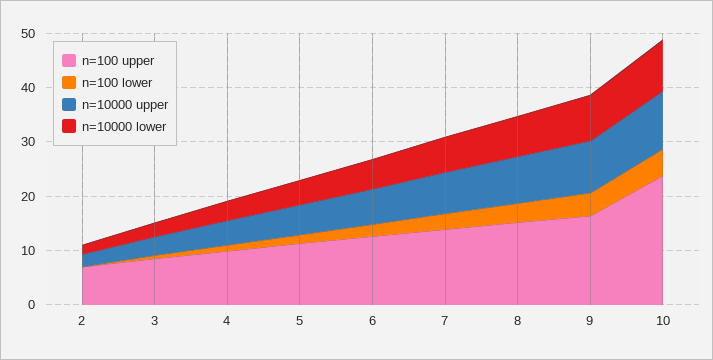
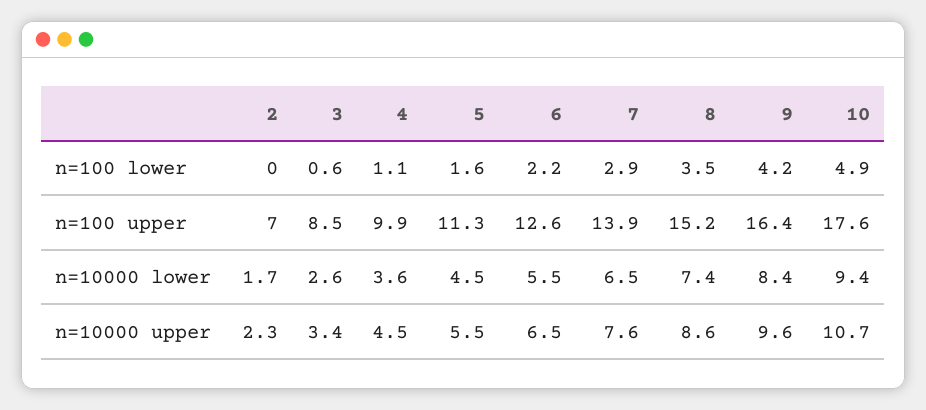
n=100 upper, 10: 24 -> 17.6

